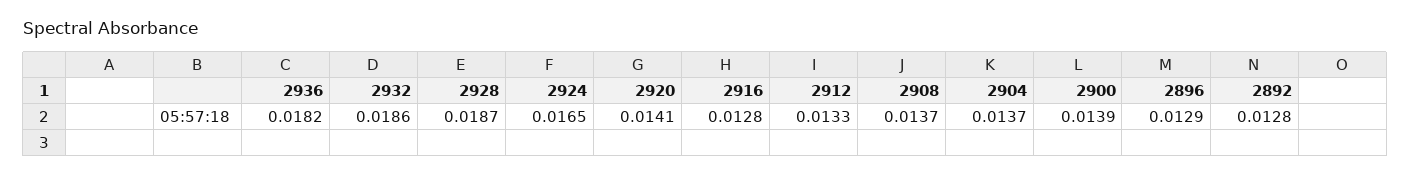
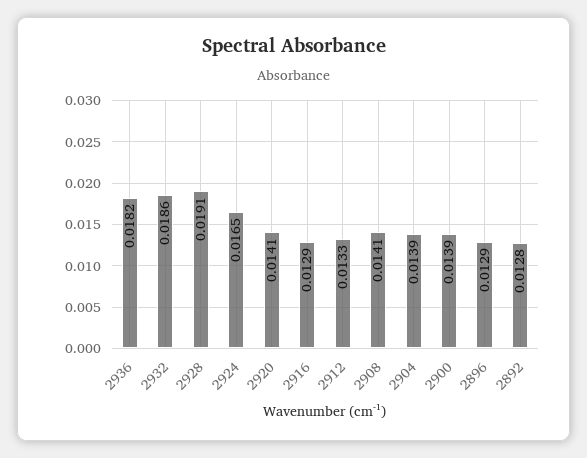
2928: 0.0187 -> 0.0191
2916: 0.0128 -> 0.0129
2908: 0.0137 -> 0.0141
2904: 0.0137 -> 0.0139

